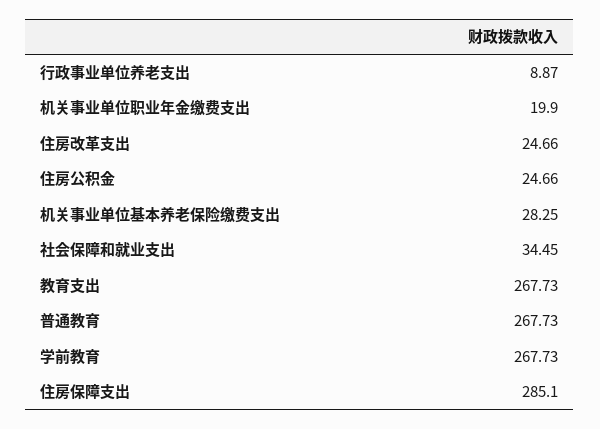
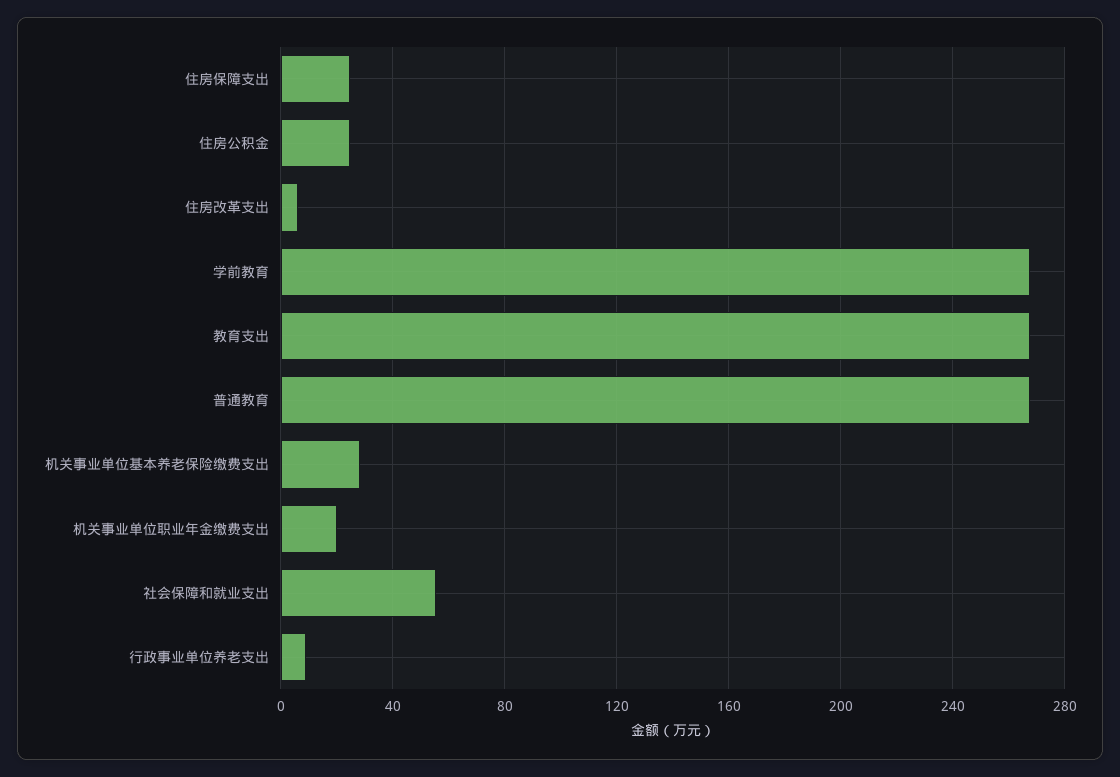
住房改革支出: 24.66 -> 5
社会保障和就业支出: 34.45 -> 55
住房保障支出: 285.1 -> 25

